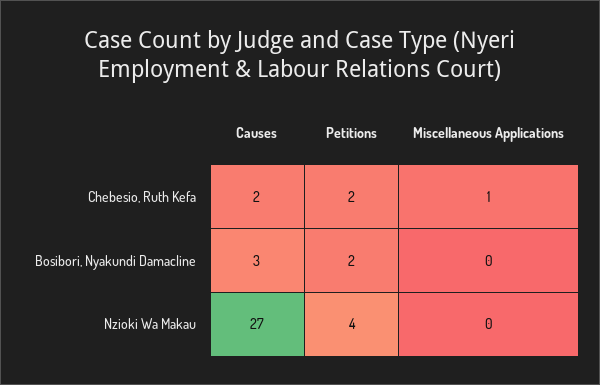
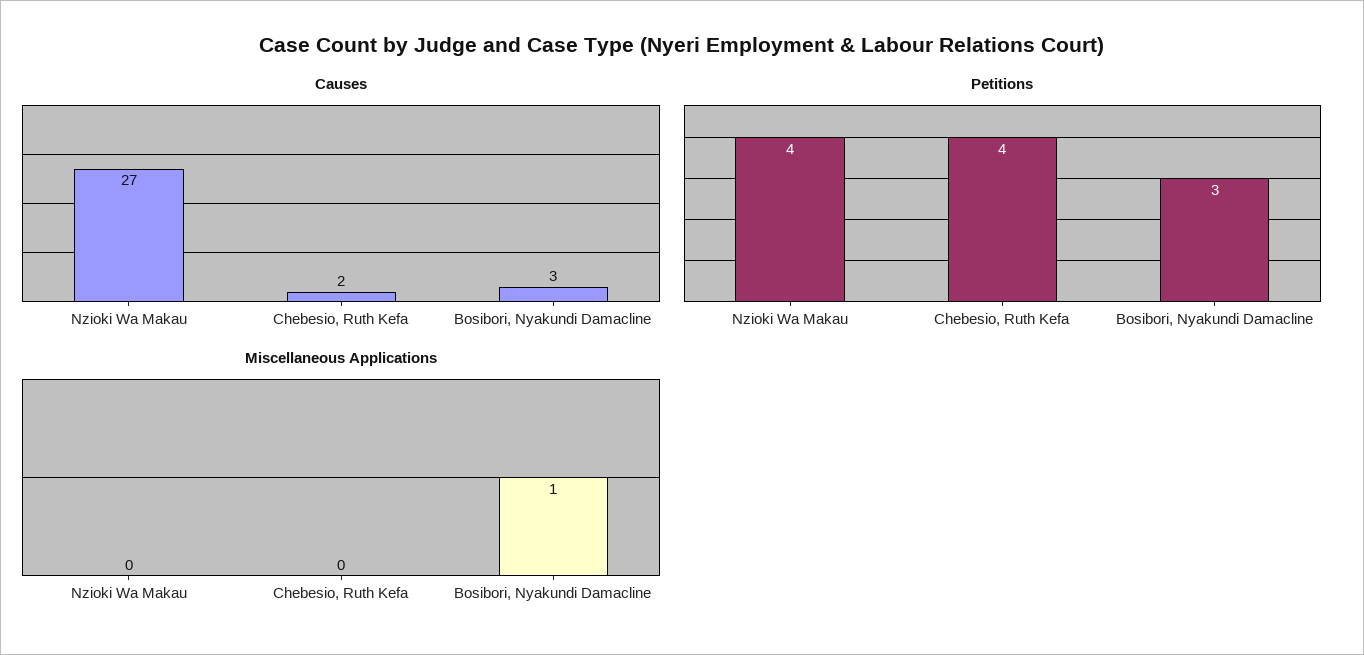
Petitions, Chebesio, Ruth Kefa: 2 -> 4
Miscellaneous Applications, Chebesio, Ruth Kefa: 1 -> 0
Petitions, Bosibori, Nyakundi Damacline: 2 -> 3
Miscellaneous Applications, Bosibori, Nyakundi Damacline: 0 -> 1

